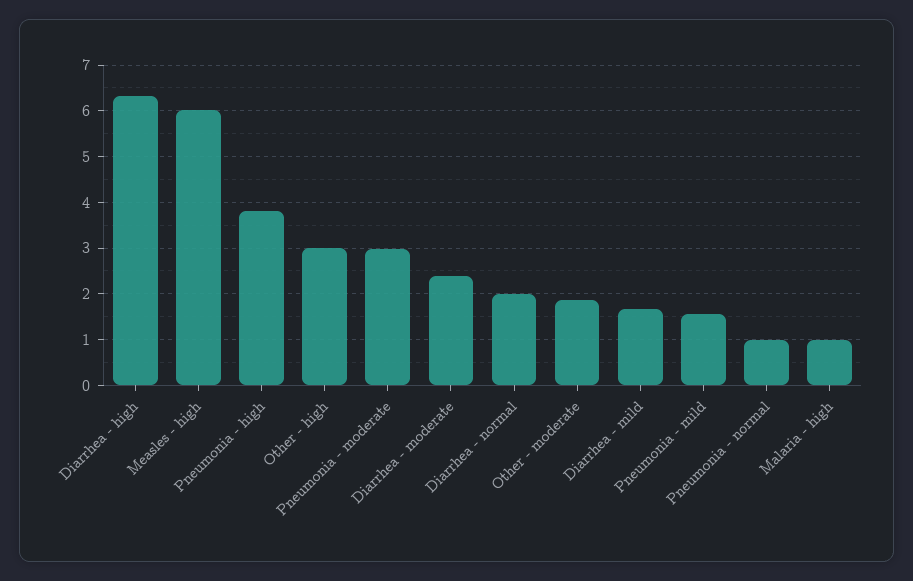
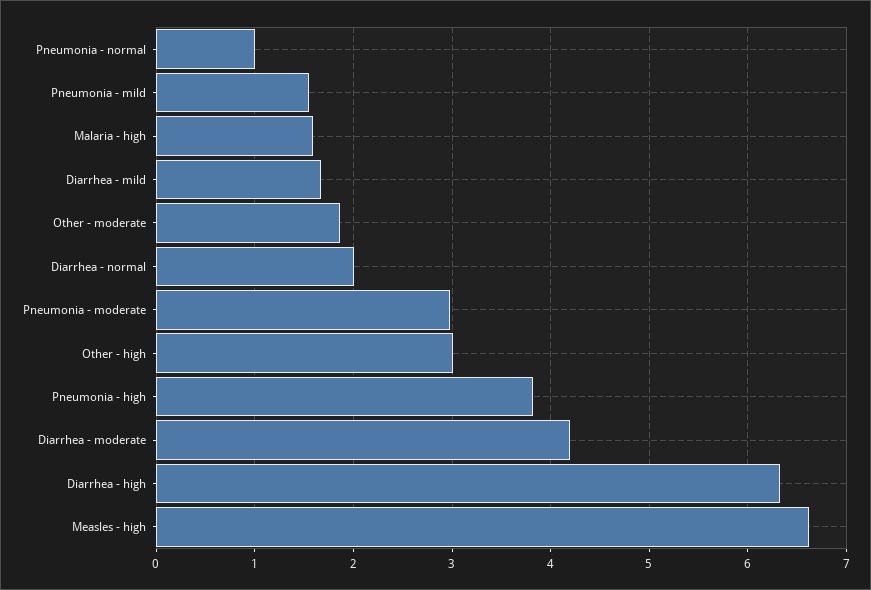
Measles - high: 6 -> 6.6
Diarrhea - moderate: 2.4 -> 4.2
Malaria - high: 1 -> 1.6

